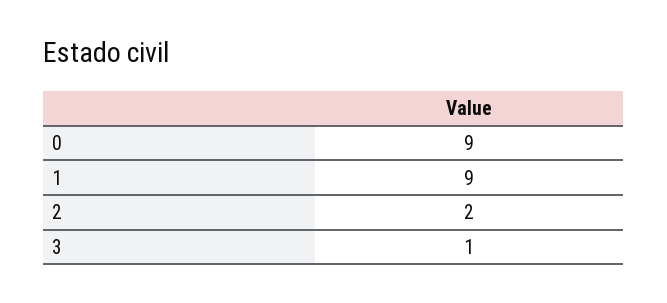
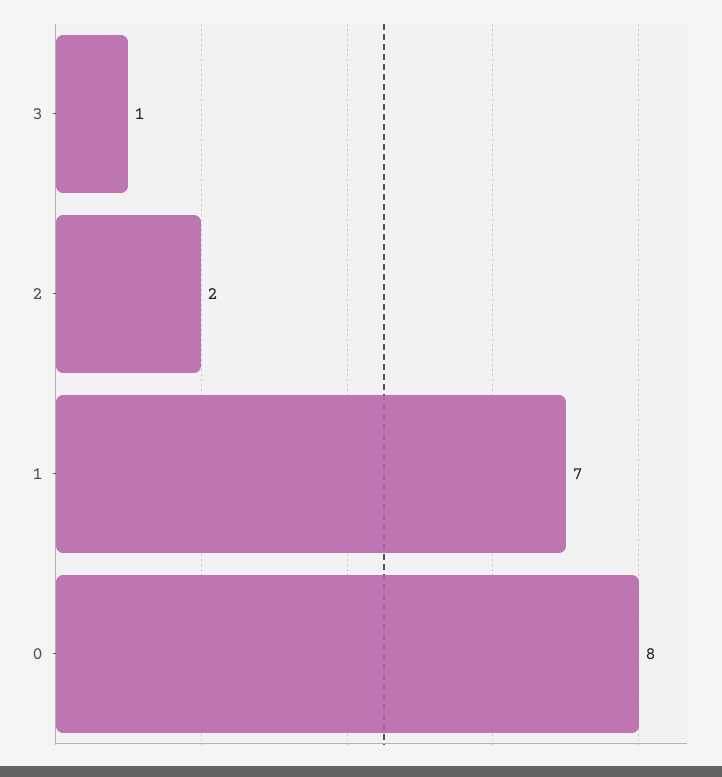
0: 9 -> 8
1: 9 -> 7

